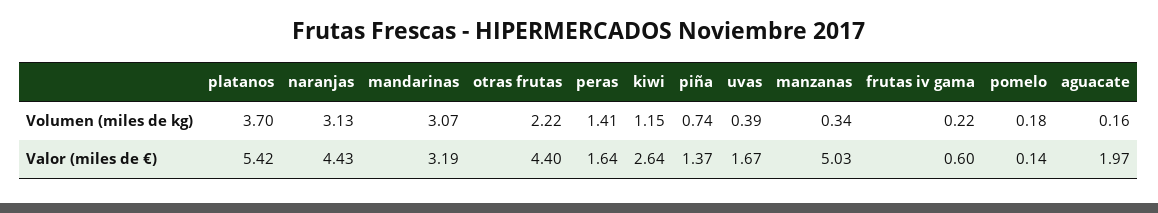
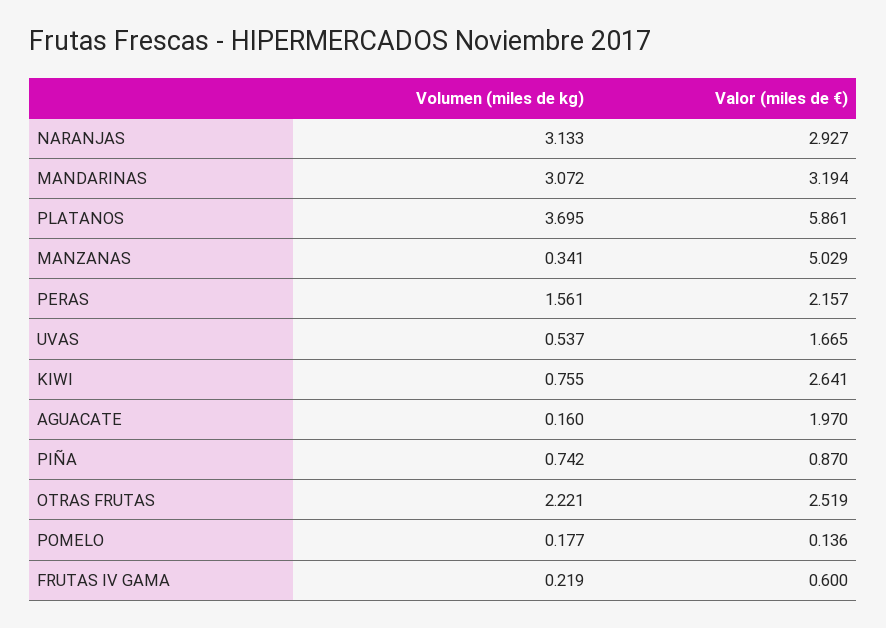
peras, Volumen (miles de kg): 1.41 -> 1.561
kiwi, Volumen (miles de kg): 1.15 -> 0.755
uvas, Volumen (miles de kg): 0.39 -> 0.537
platanos, Valor (miles de €): 5.42 -> 5.861
naranjas, Valor (miles de €): 4.43 -> 2.927
otras frutas, Valor (miles de €): 4.4 -> 2.519
peras, Valor (miles de €): 1.64 -> 2.157
piña, Valor (miles de €): 1.37 -> 0.87

